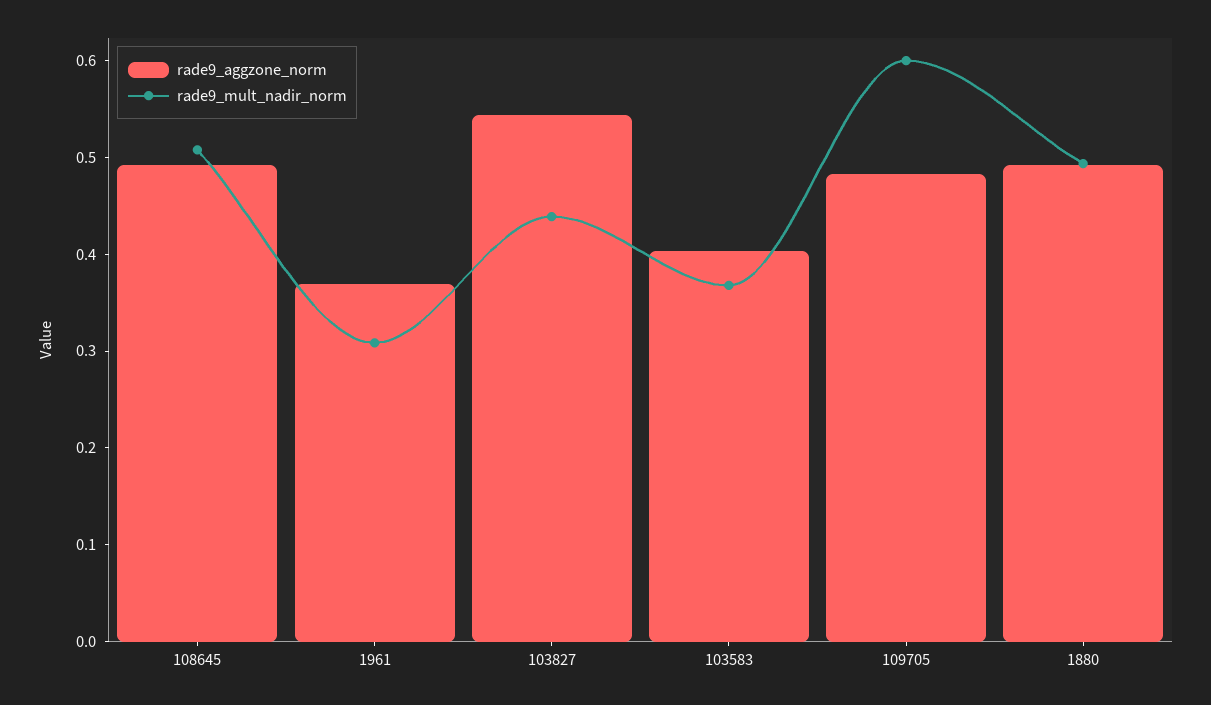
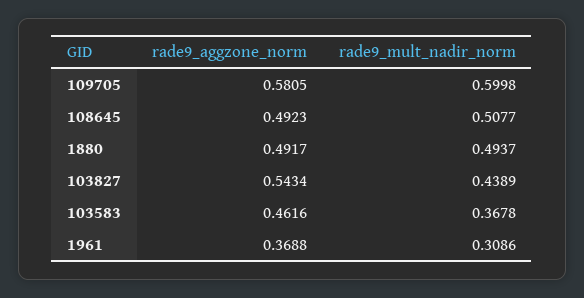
rade9_aggzone_norm, 103583: 0.4 -> 0.4616
rade9_aggzone_norm, 109705: 0.48 -> 0.5805

